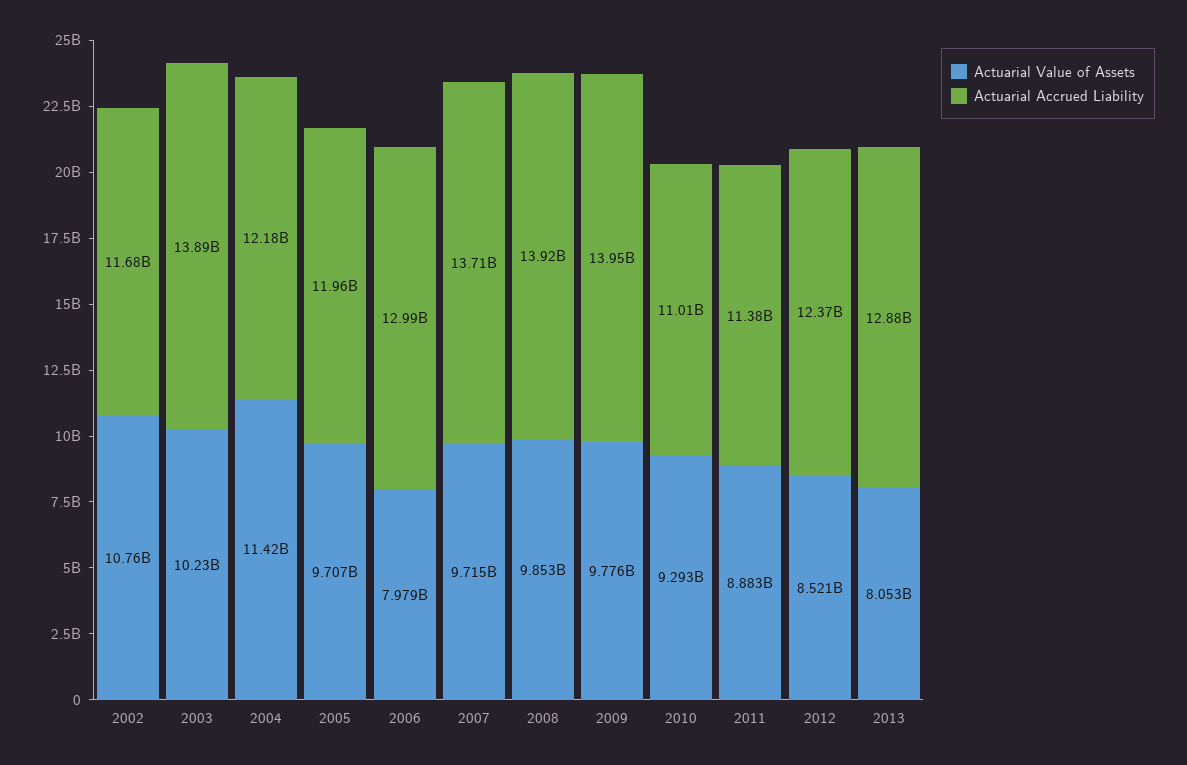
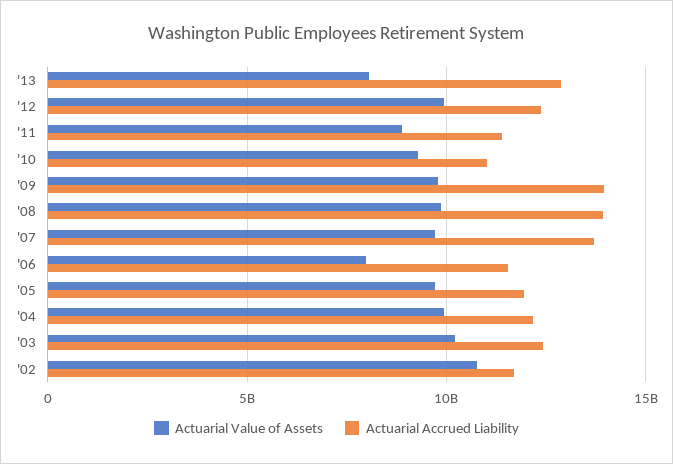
Actuarial Accrued Liability, 2003: 13890000000 -> 12500000000
Actuarial Value of Assets, 2004: 11420000000 -> 10000000000
Actuarial Accrued Liability, 2006: 12990000000 -> 11500000000
Actuarial Value of Assets, 2012: 8521000000 -> 10000000000

